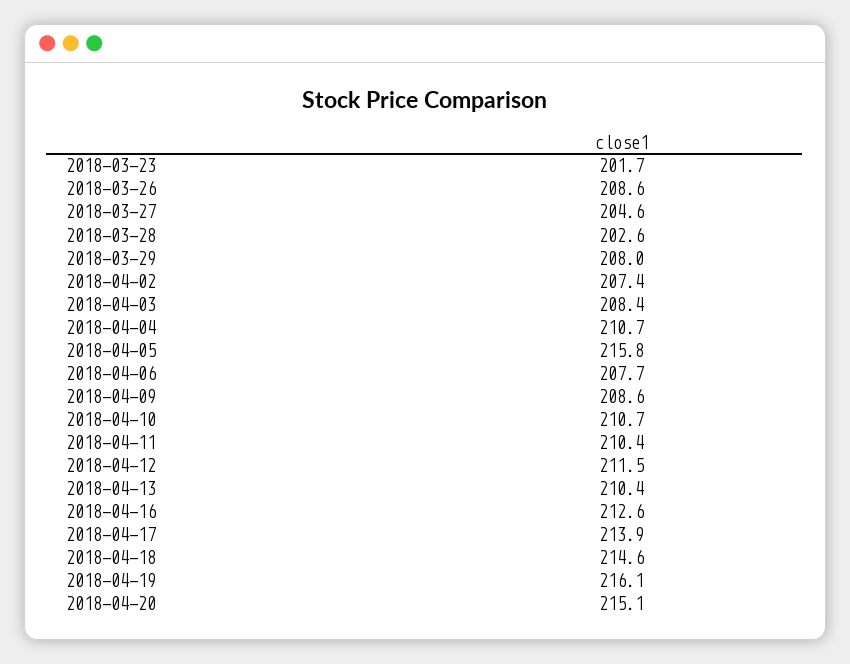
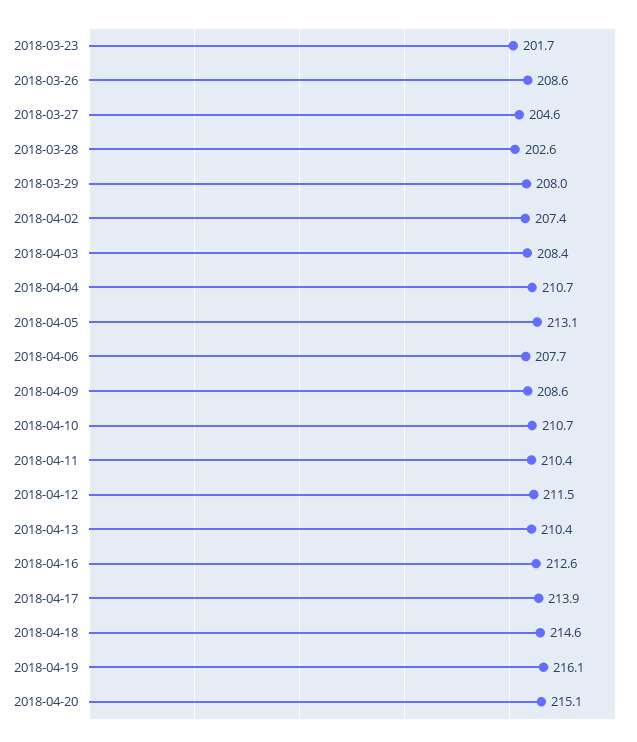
2018-04-05: 215.8 -> 213.1

